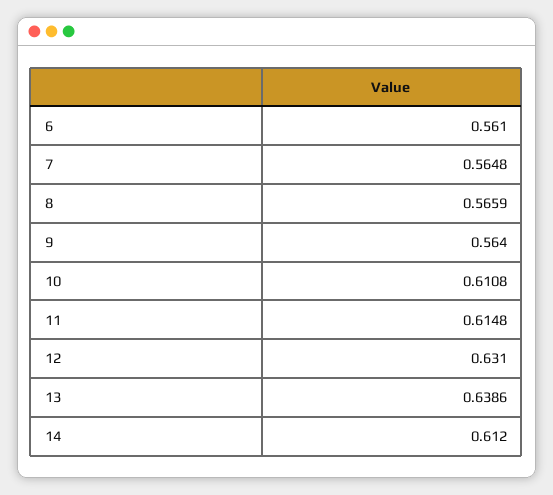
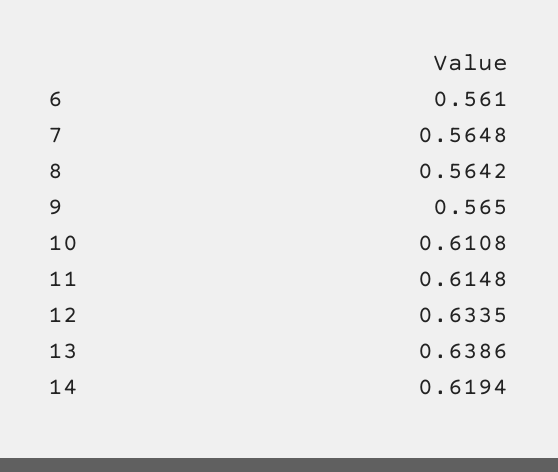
8: 0.5659 -> 0.5642
9: 0.564 -> 0.565
12: 0.631 -> 0.6335
14: 0.612 -> 0.6194

